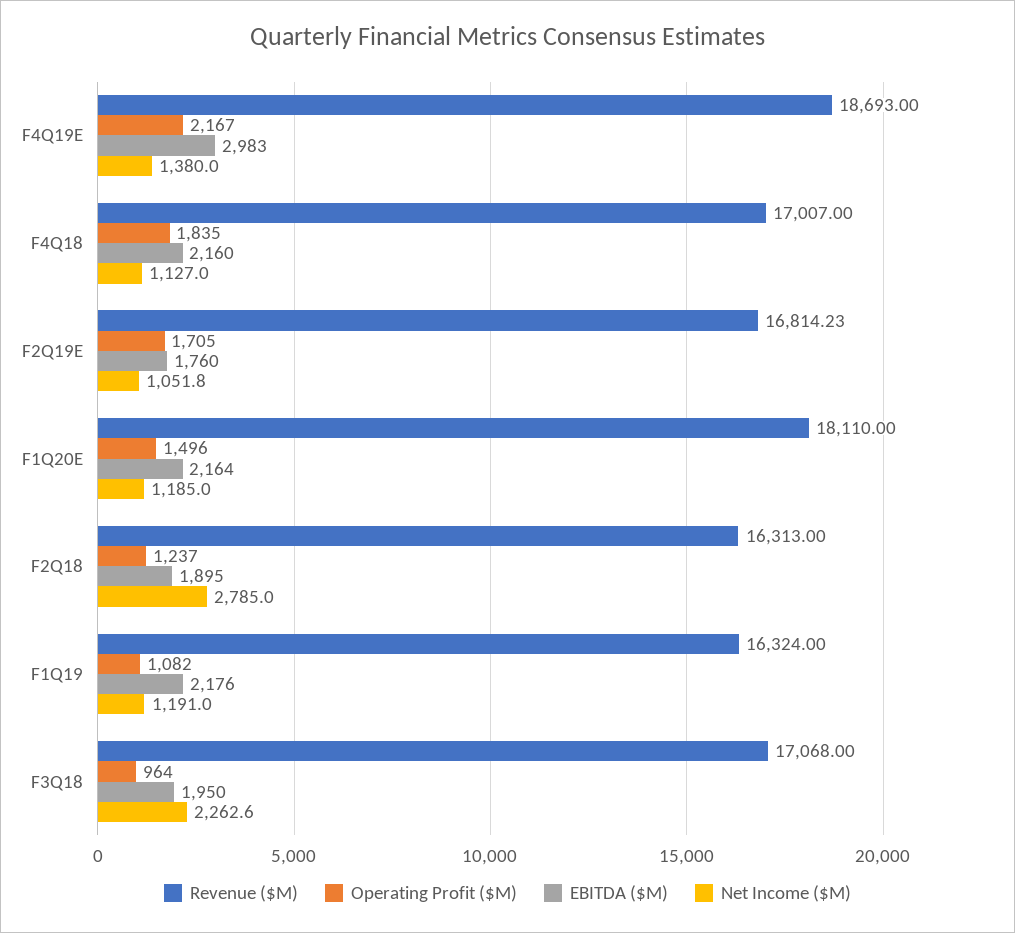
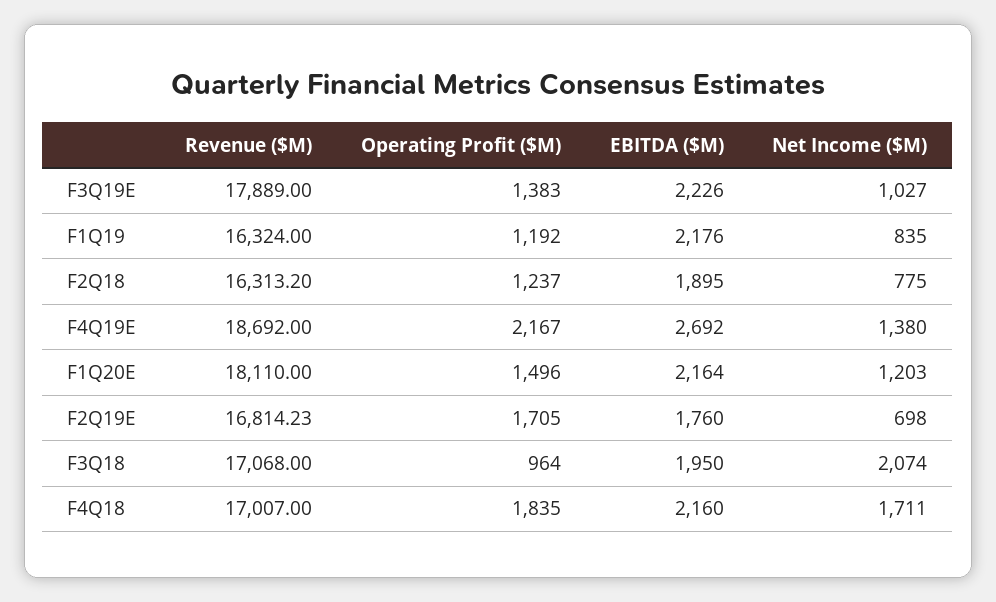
Revenue ($M), F4Q19E: 18693 -> 18692
EBITDA ($M), F4Q19E: 2983 -> 2692
Net Income ($M), F4Q18: 1127 -> 1711
Net Income ($M), F2Q19E: 1051.8 -> 698
Net Income ($M), F1Q20E: 1185 -> 1203
Revenue ($M), F2Q18: 16313 -> 16313.2
Net Income ($M), F2Q18: 2785 -> 775
Operating Profit ($M), F1Q19: 1082 -> 1192
Net Income ($M), F1Q19: 1191 -> 835
Net Income ($M), F3Q18: 2262.6 -> 2074
Revenue ($M), F3Q19E: none -> 17889
Operating Profit ($M), F3Q19E: none -> 1383
EBITDA ($M), F3Q19E: none -> 2226
Net Income ($M), F3Q19E: none -> 1027

